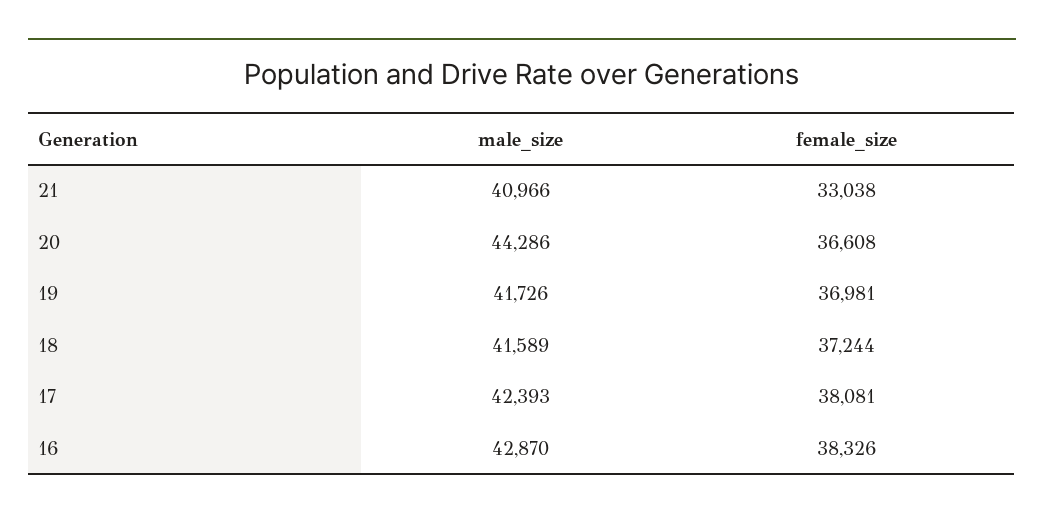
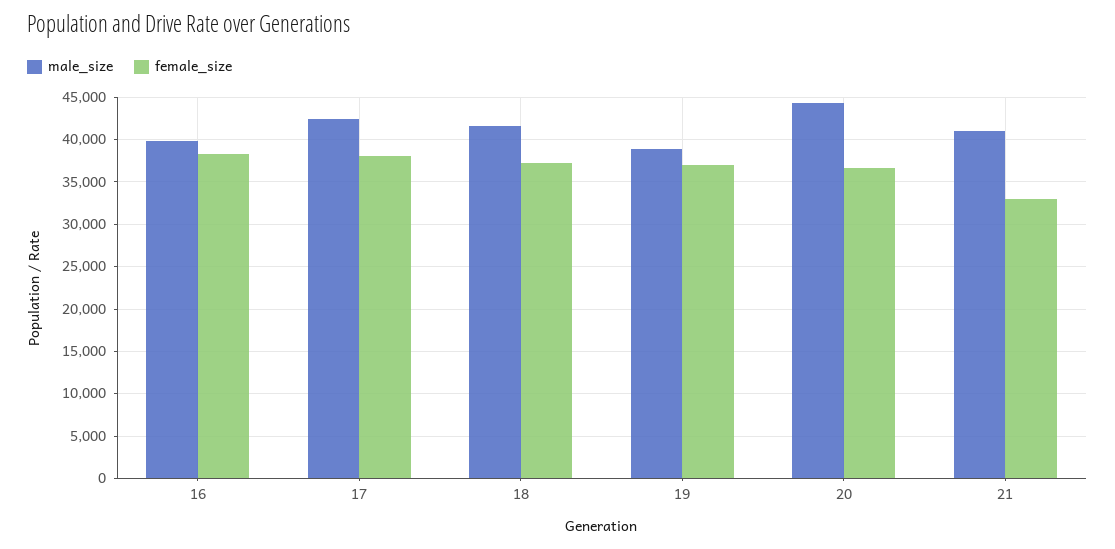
male_size, 19: 41726 -> 39000
male_size, 16: 42870 -> 40000

